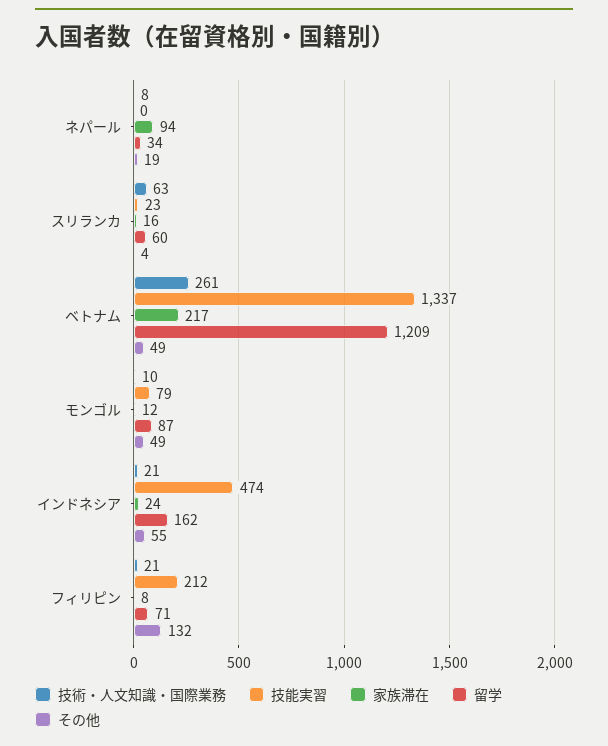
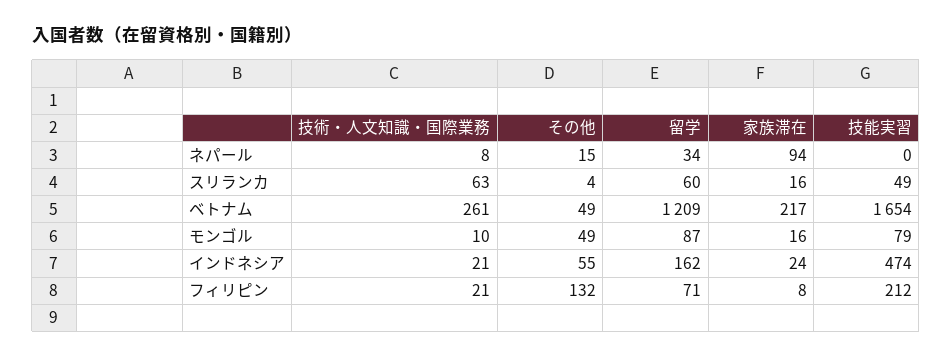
その他, ネパール: 19 -> 15
技能実習, スリランカ: 23 -> 49
技能実習, ベトナム: 1337 -> 1654
家族滞在, モンゴル: 12 -> 16

